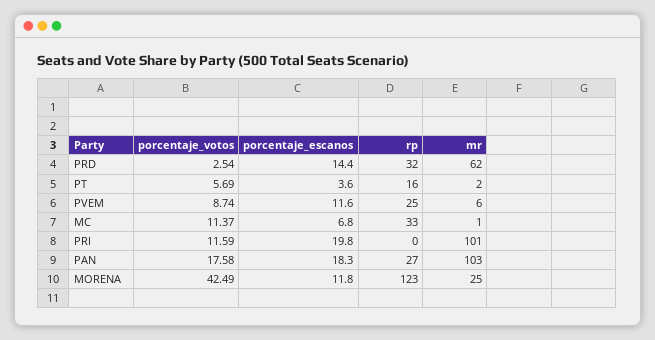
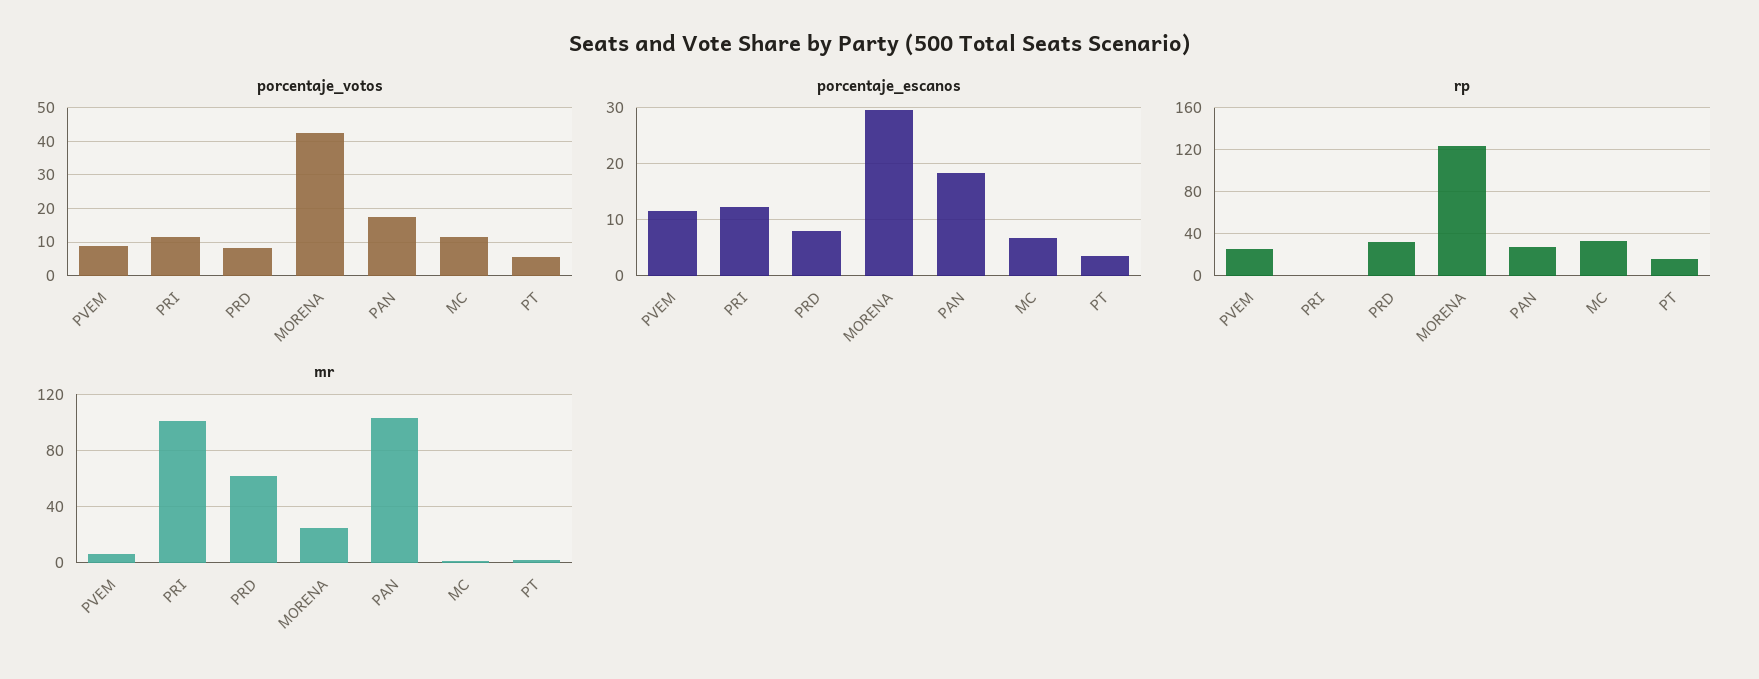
porcentaje_votos, PRD: 2.54 -> 8
porcentaje_escanos, PRD: 14.4 -> 8
porcentaje_escanos, PRI: 19.8 -> 12
porcentaje_escanos, MORENA: 11.8 -> 30

